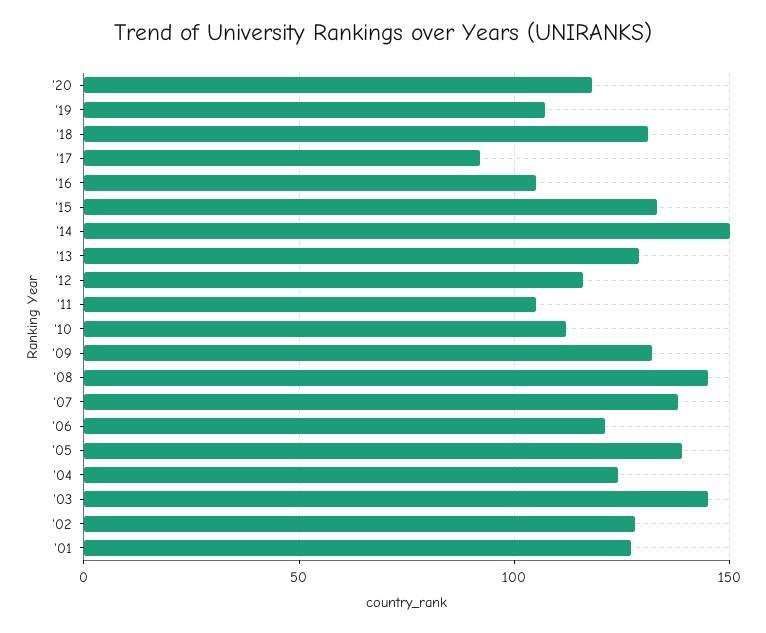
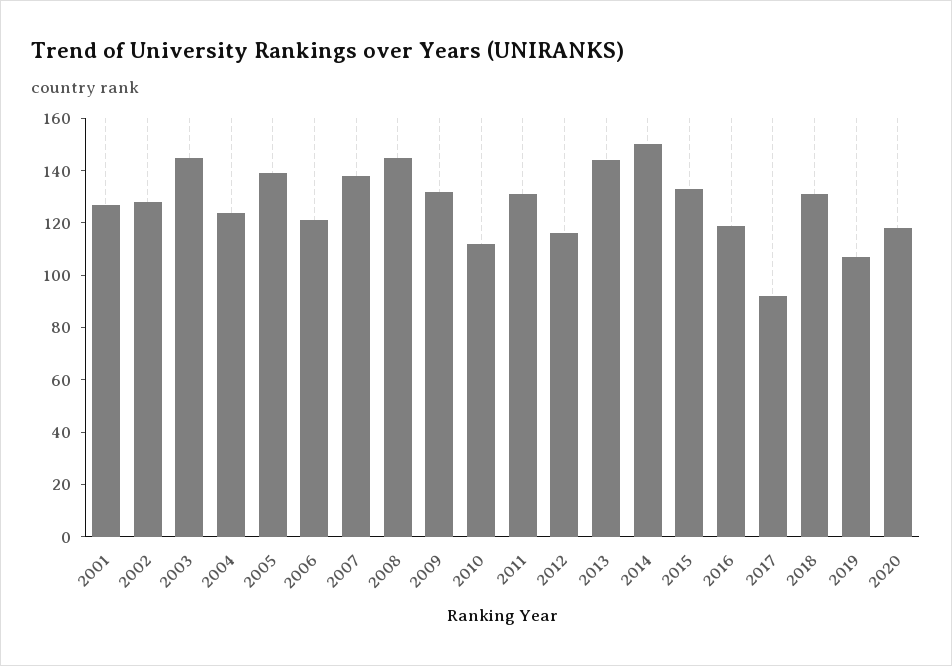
'16: 105 -> 120
'13: 130 -> 145
'11: 105 -> 130

